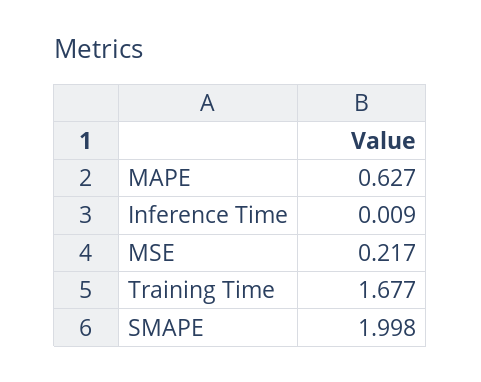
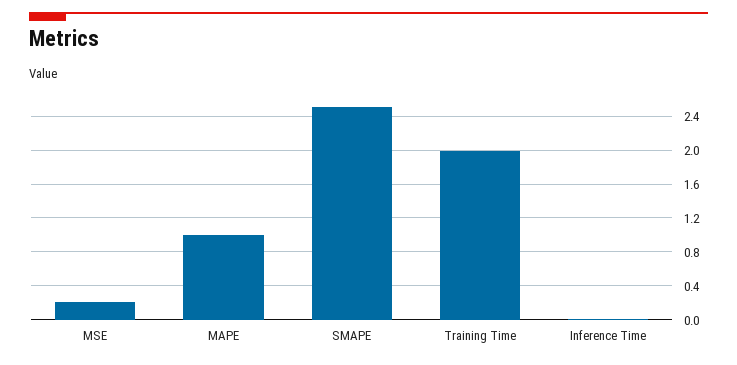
MAPE: 0.627 -> 1
Training Time: 1.677 -> 2
SMAPE: 1.998 -> 2.5

